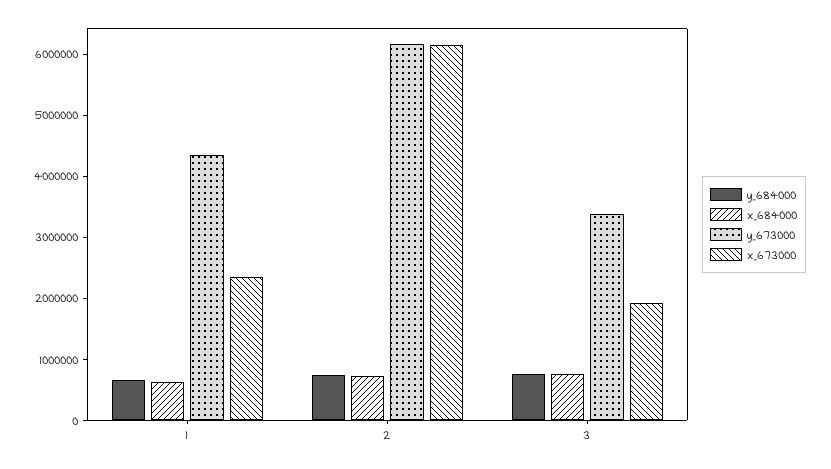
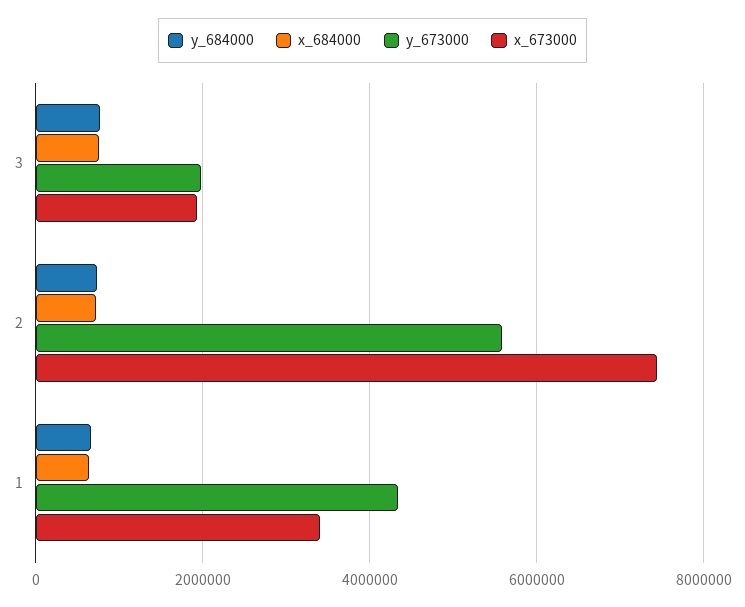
x_673000, 1: 2400000 -> 3400000
y_673000, 2: 6200000 -> 5600000
x_673000, 2: 6200000 -> 7400000
y_673000, 3: 3400000 -> 2000000

